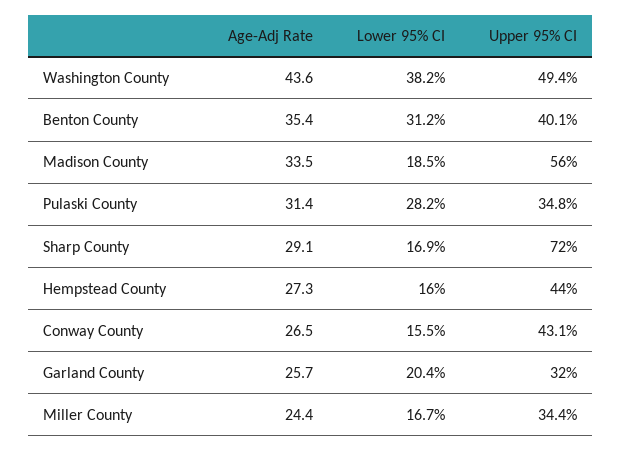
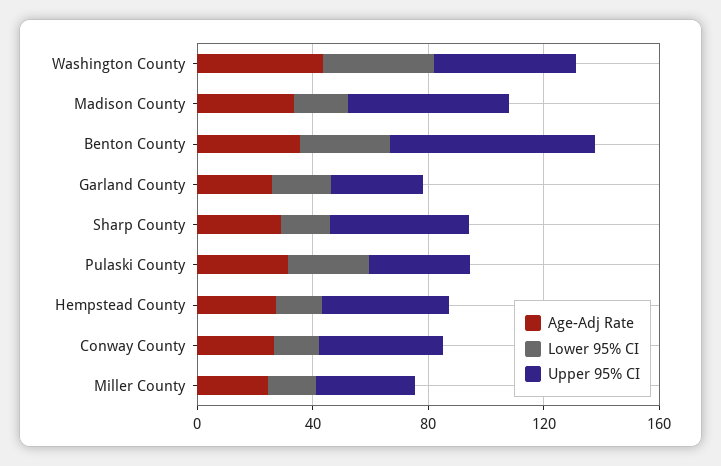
Upper 95% CI, Benton County: 40.1 -> 70
Upper 95% CI, Sharp County: 72 -> 50

